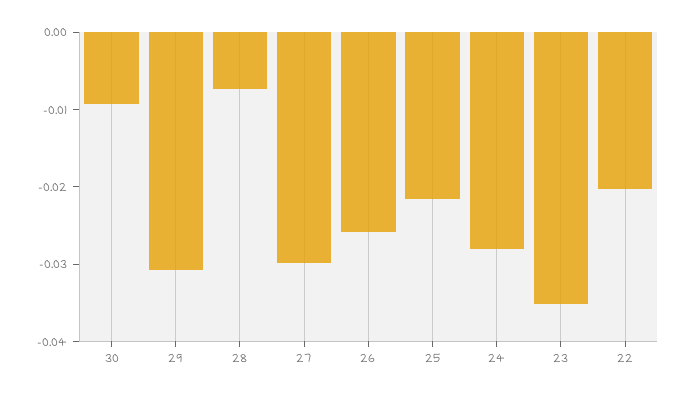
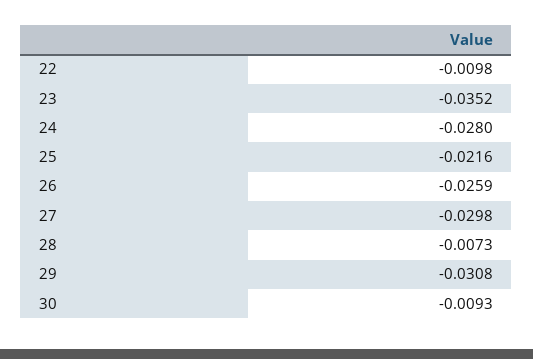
22: -0.02 -> -0.0098

